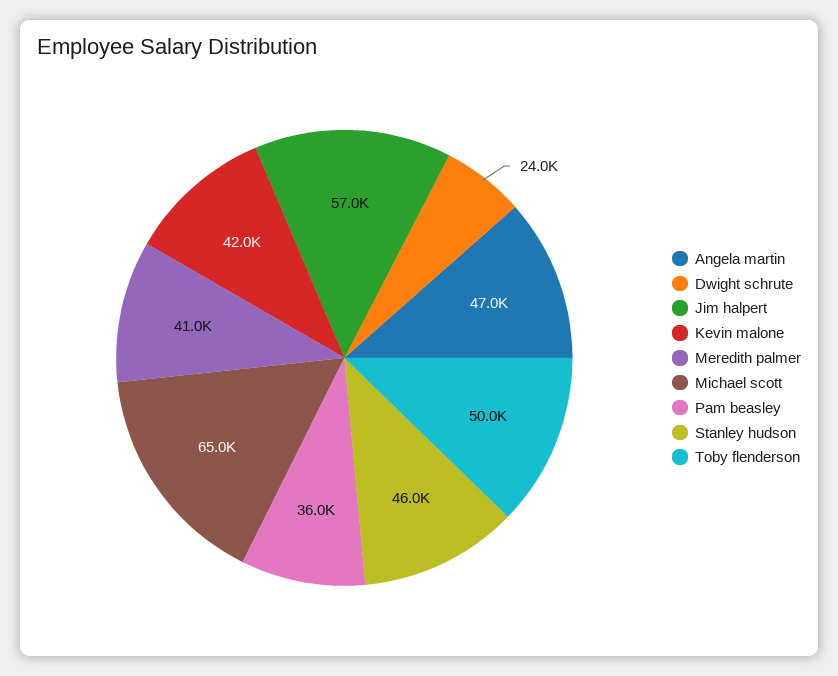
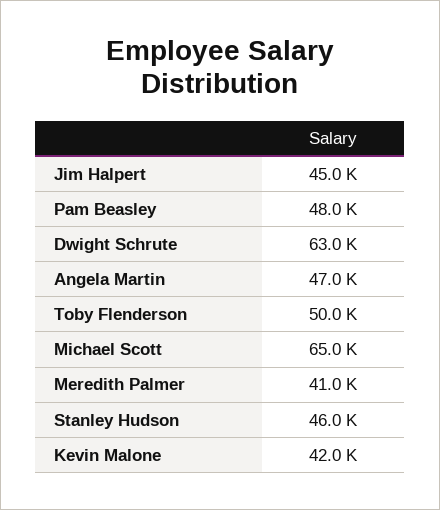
Dwight schrute: 24000 -> 63000
Jim halpert: 57000 -> 45000
Pam beasley: 36000 -> 48000

